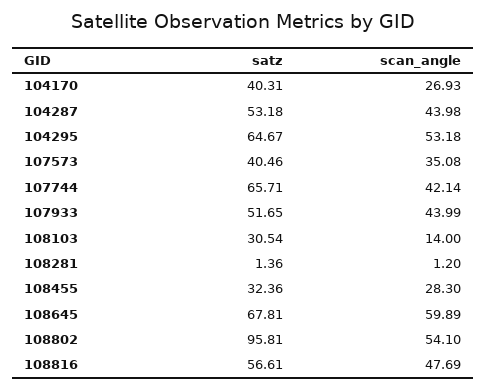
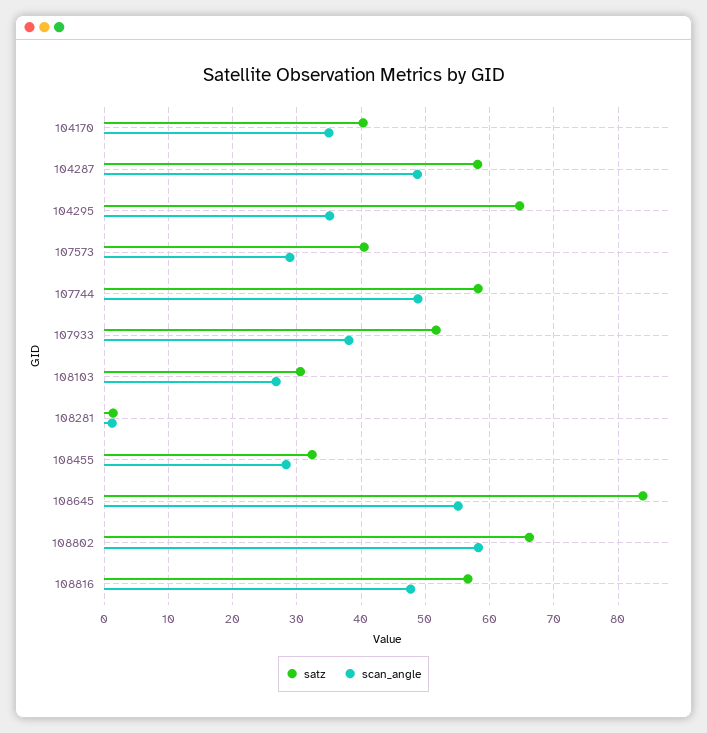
scan_angle, 104170: 26.93 -> 35
satz, 104287: 53.18 -> 58
scan_angle, 104287: 43.98 -> 49
scan_angle, 104295: 53.18 -> 35
scan_angle, 107573: 35.08 -> 29
satz, 107744: 65.71 -> 58
scan_angle, 107744: 42.14 -> 49
scan_angle, 107933: 43.99 -> 38
scan_angle, 108103: 14 -> 27
satz, 108645: 67.81 -> 84
scan_angle, 108645: 59.89 -> 55
satz, 108802: 95.81 -> 66
scan_angle, 108802: 54.1 -> 58

